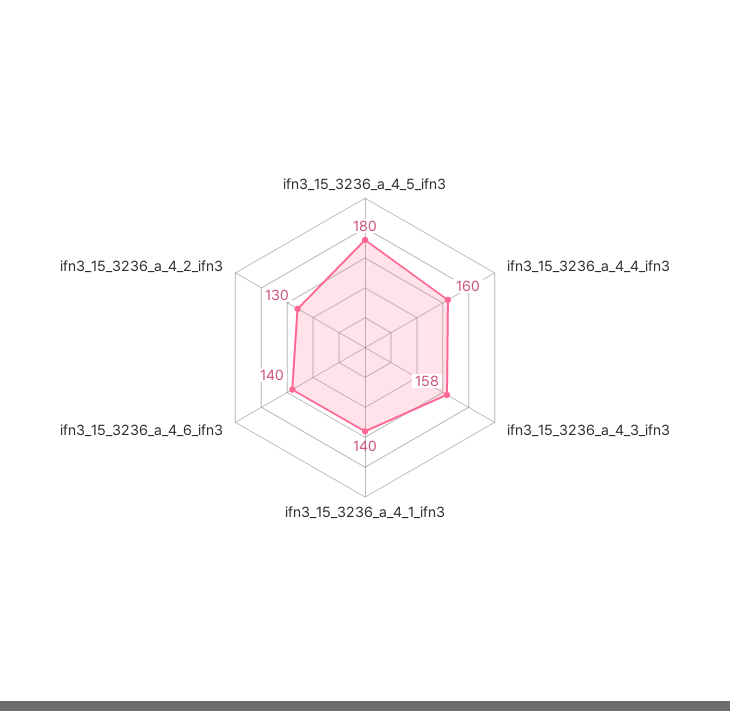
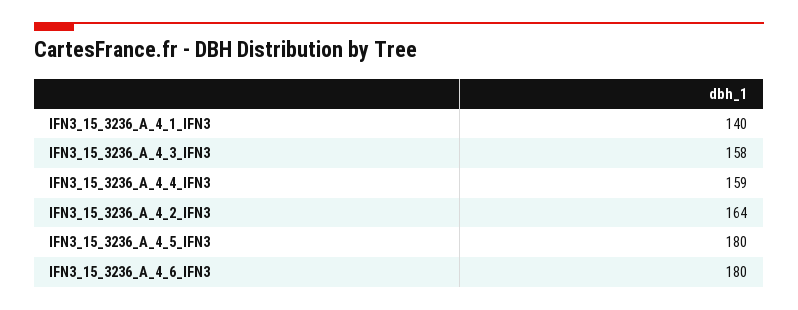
ifn3_15_3236_a_4_4_ifn3: 160 -> 159
ifn3_15_3236_a_4_6_ifn3: 140 -> 180
ifn3_15_3236_a_4_2_ifn3: 130 -> 164

